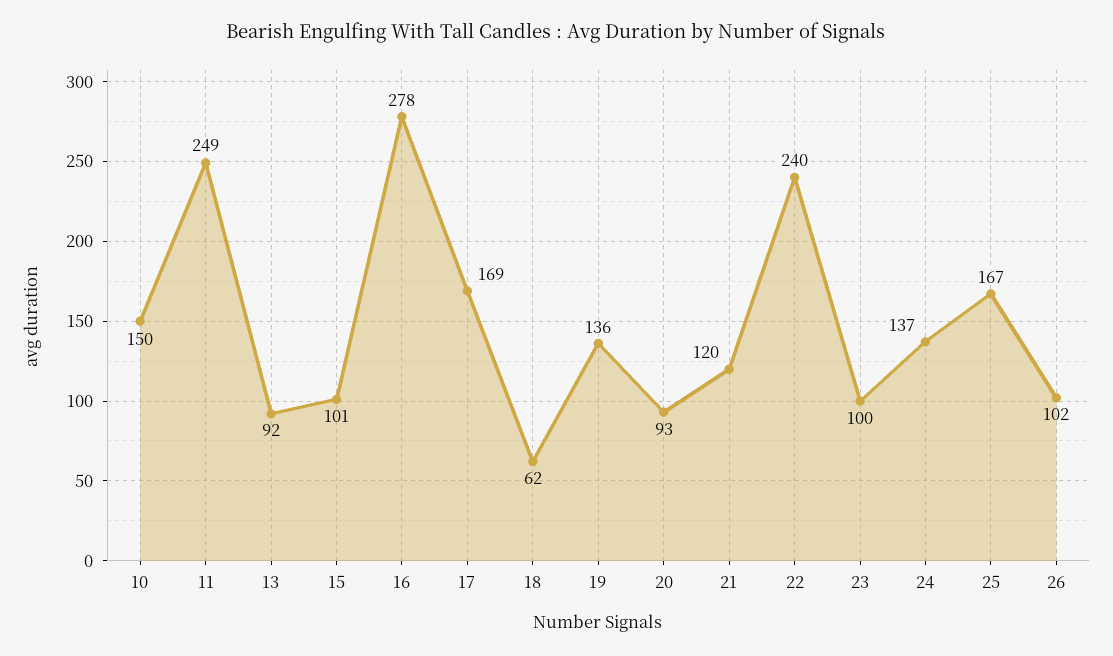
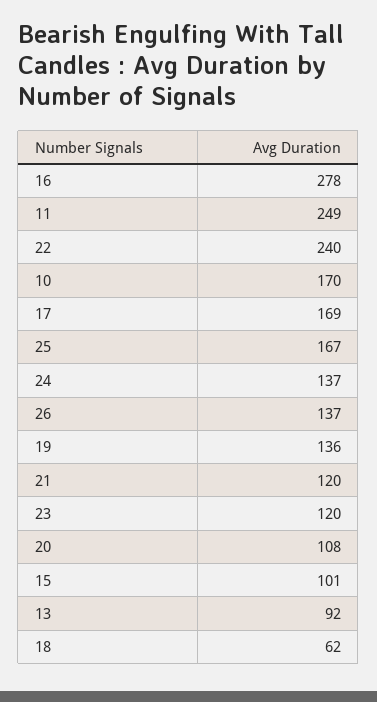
10: 150 -> 170
20: 93 -> 108
23: 100 -> 120
26: 102 -> 137

